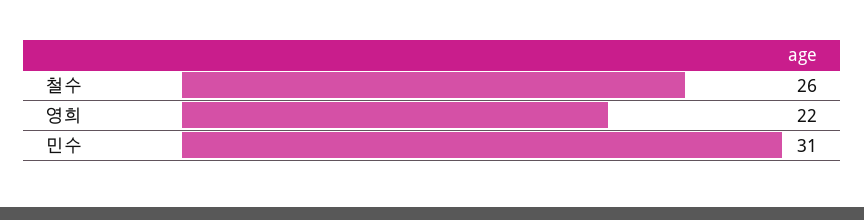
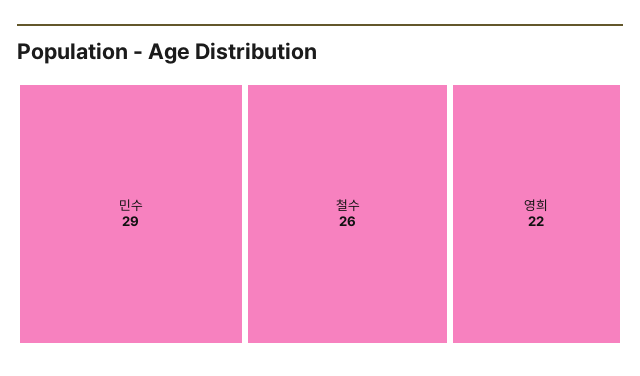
민수: 31 -> 29

